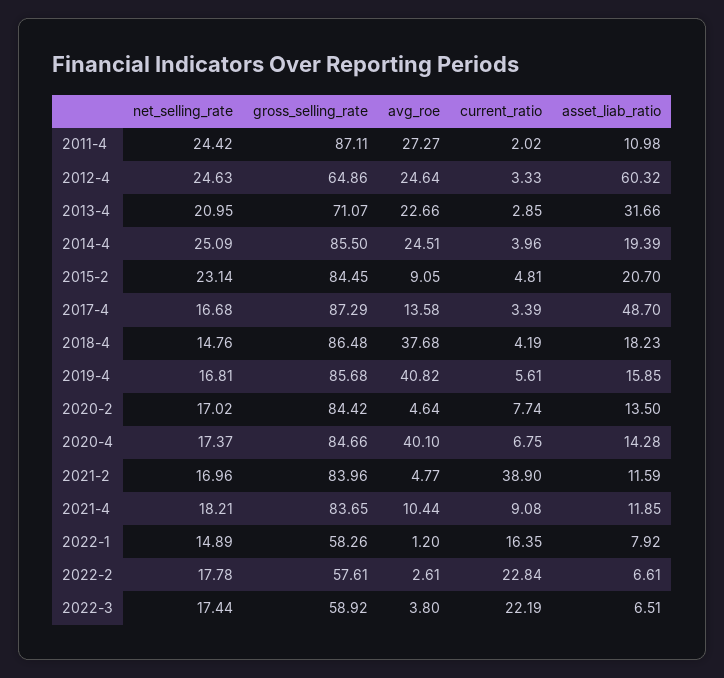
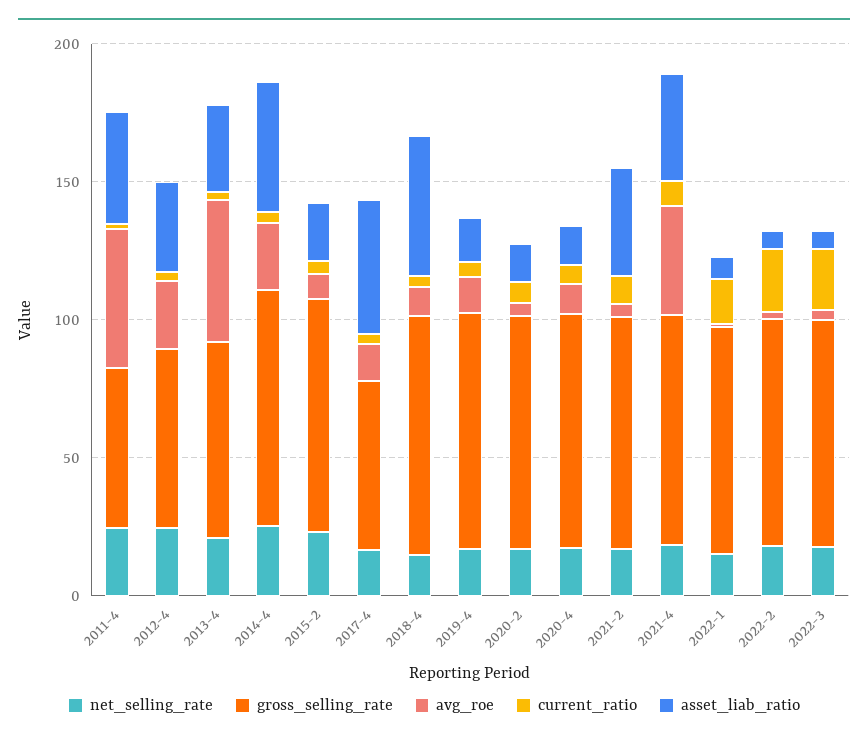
gross_selling_rate, 2011-4: 87.11 -> 60
avg_roe, 2011-4: 27.27 -> 50
asset_liab_ratio, 2011-4: 10.98 -> 40
asset_liab_ratio, 2012-4: 60.32 -> 30
avg_roe, 2013-4: 22.66 -> 50
asset_liab_ratio, 2014-4: 19.39 -> 50
gross_selling_rate, 2017-4: 87.29 -> 60
avg_roe, 2018-4: 37.68 -> 10
asset_liab_ratio, 2018-4: 18.23 -> 50
avg_roe, 2019-4: 40.82 -> 10
avg_roe, 2020-4: 40.1 -> 10
current_ratio, 2021-2: 38.9 -> 10
asset_liab_ratio, 2021-2: 11.59 -> 40
avg_roe, 2021-4: 10.44 -> 40
asset_liab_ratio, 2021-4: 11.85 -> 40
gross_selling_rate, 2022-1: 58.26 -> 80
gross_selling_rate, 2022-2: 57.61 -> 80
gross_selling_rate, 2022-3: 58.92 -> 80

